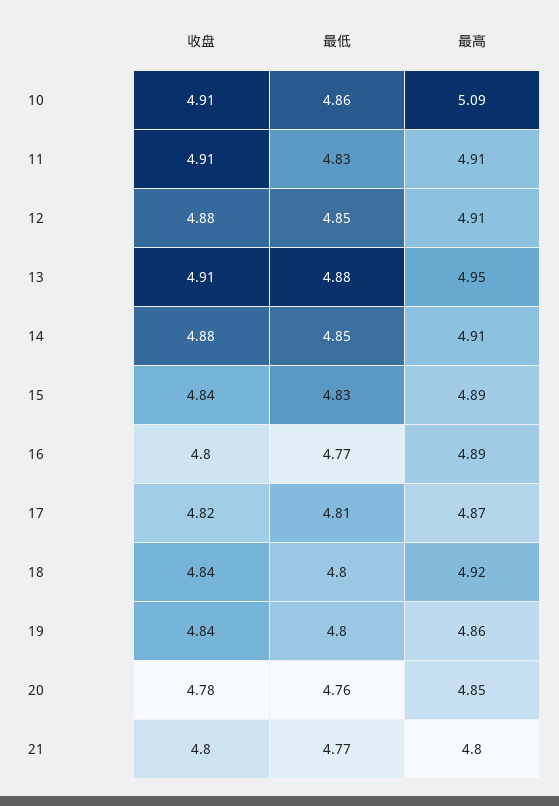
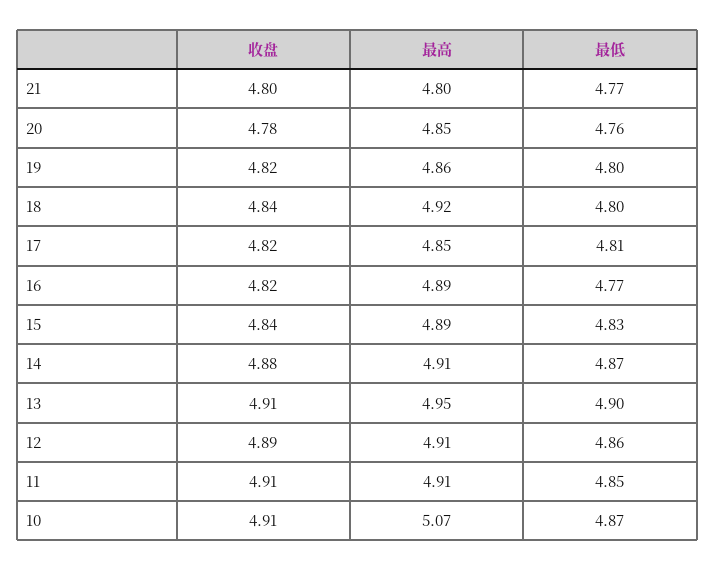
最低, 10: 4.86 -> 4.87
最高, 10: 5.09 -> 5.07
最低, 11: 4.83 -> 4.85
收盘, 12: 4.88 -> 4.89
最低, 12: 4.85 -> 4.86
最低, 13: 4.88 -> 4.9
最低, 14: 4.85 -> 4.87
收盘, 16: 4.8 -> 4.82
最高, 17: 4.87 -> 4.85
收盘, 19: 4.84 -> 4.82

